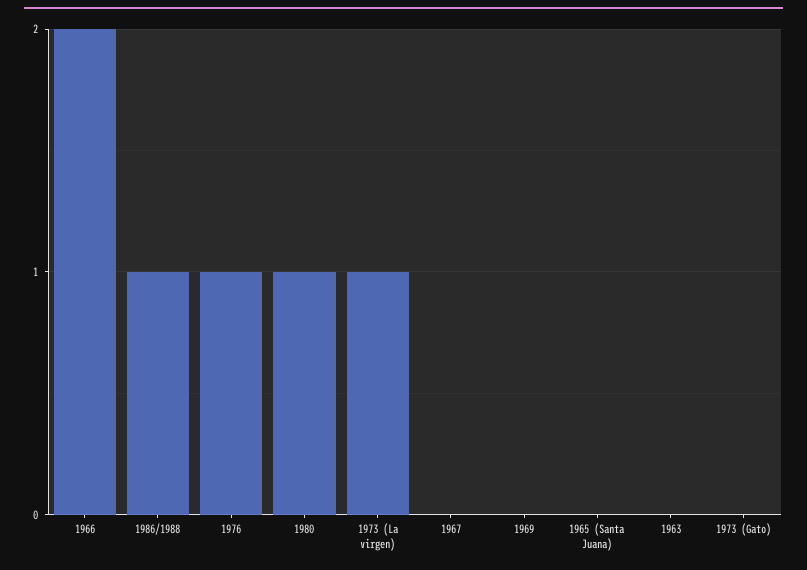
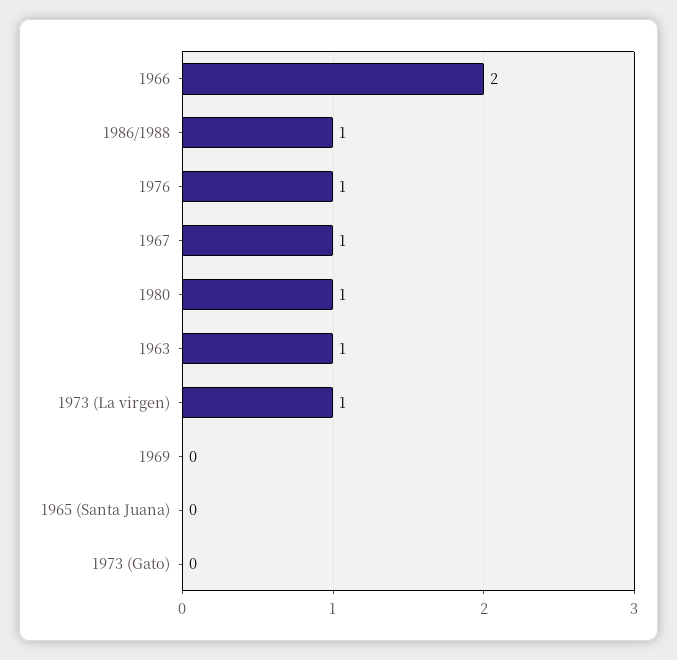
1967: 0 -> 1
1963: 0 -> 1

